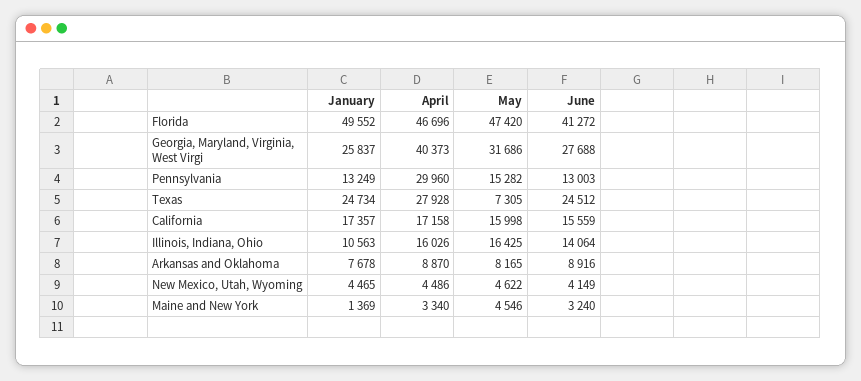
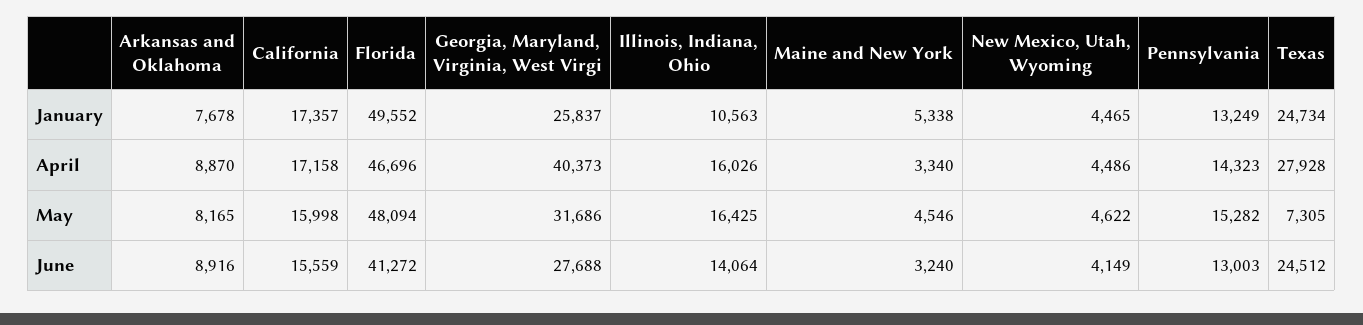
May, Florida: 47420 -> 48094
April, Pennsylvania: 29960 -> 14323
January, Maine and New York: 1369 -> 5338

